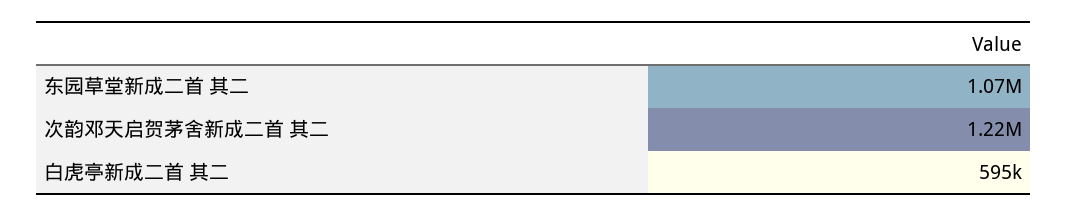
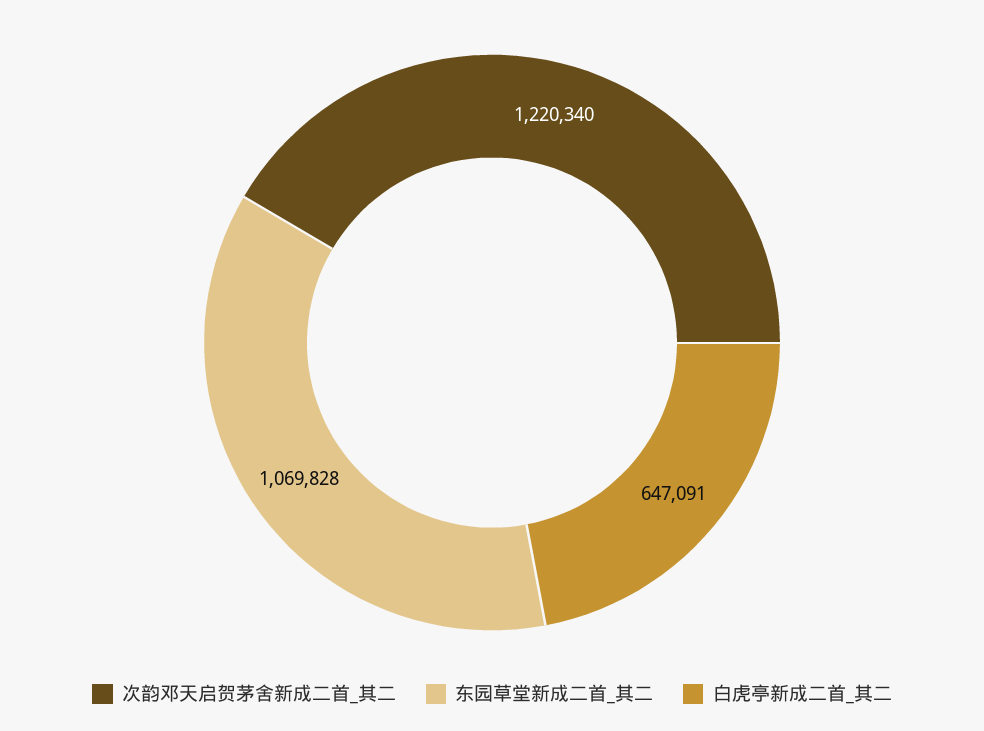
白虎亭新成二首 其二: 595000 -> 647091

